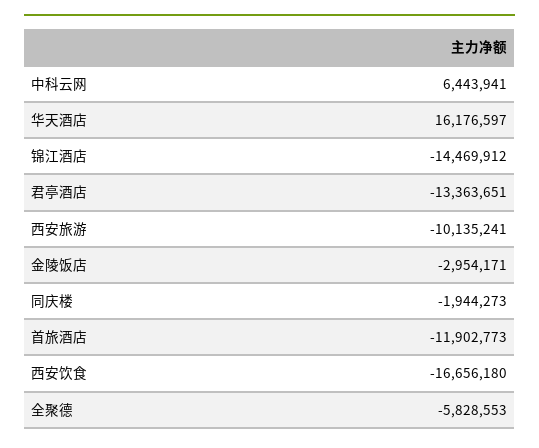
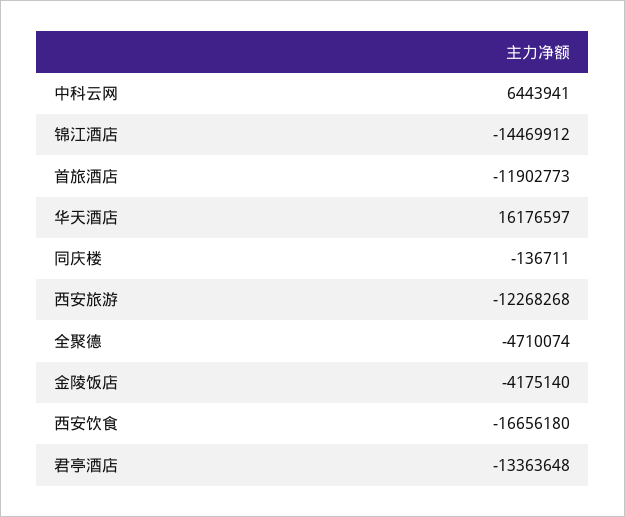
君亭酒店: -13363651 -> -13363648
西安旅游: -10135241 -> -12268268
金陵饭店: -2954171 -> -4175140
同庆楼: -1944273 -> -136711
全聚德: -5828553 -> -4710074

